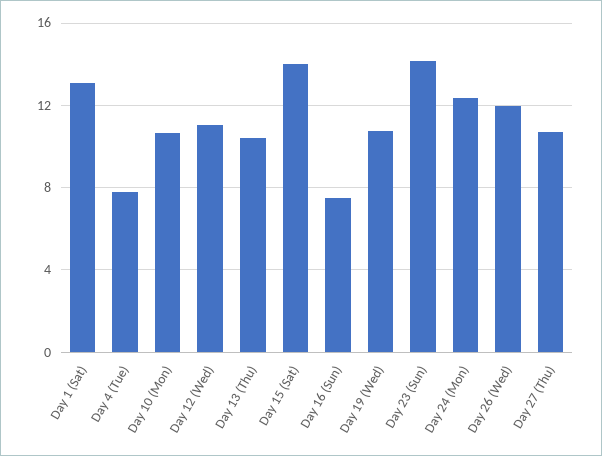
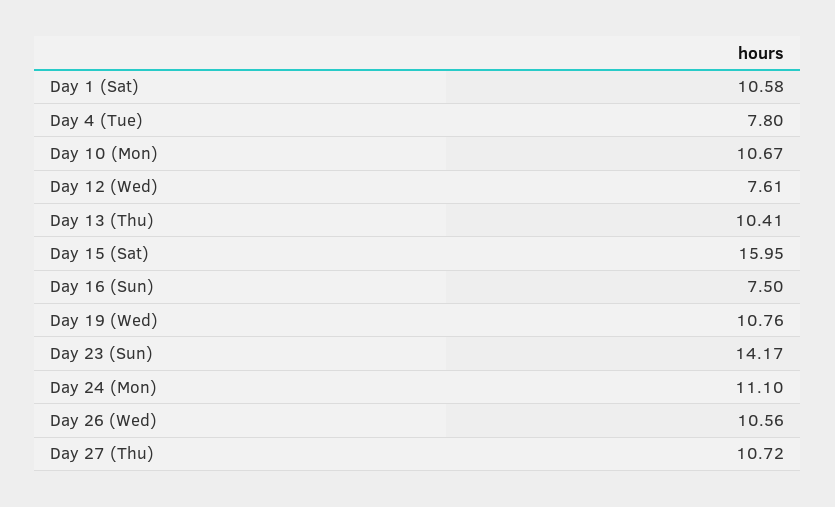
Day 1 (Sat): 13 -> 10.58
Day 12 (Wed): 11 -> 7.61
Day 15 (Sat): 14 -> 15.95
Day 24 (Mon): 12.5 -> 11.1
Day 26 (Wed): 12 -> 10.56

